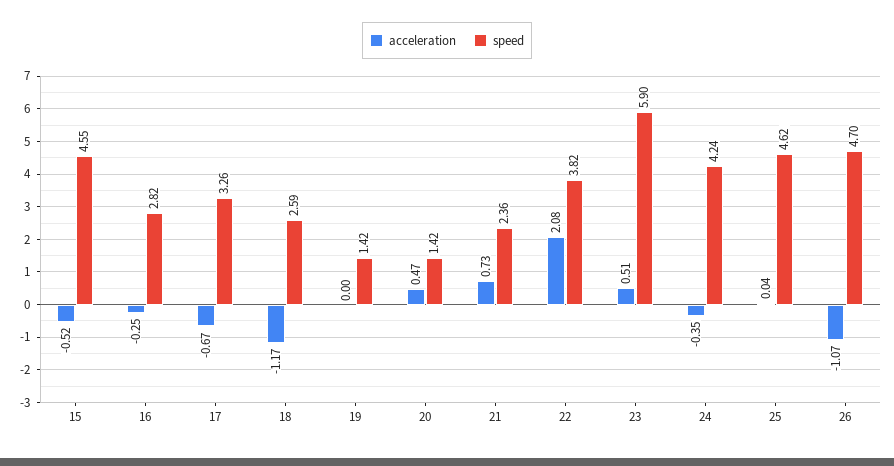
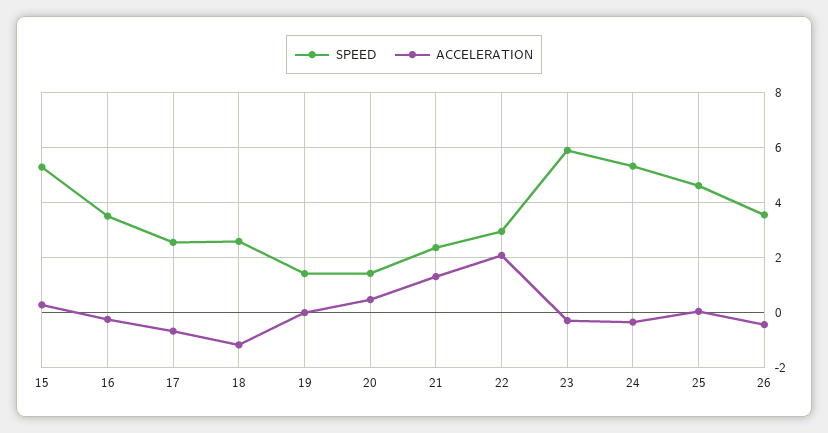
acceleration, 15: -0.52 -> 0.25
speed, 15: 4.55 -> 5.25
speed, 16: 2.82 -> 3.5
speed, 17: 3.26 -> 2.5
acceleration, 21: 0.73 -> 1.25
speed, 22: 3.82 -> 3
acceleration, 23: 0.51 -> -0.25
speed, 24: 4.24 -> 5.25
acceleration, 26: -1.07 -> -0.5
speed, 26: 4.7 -> 3.5

